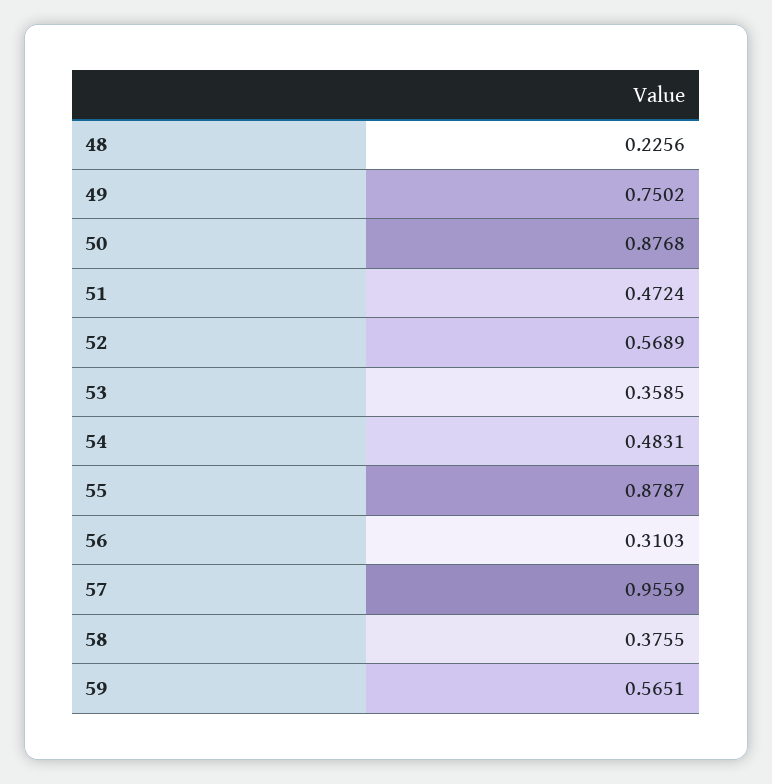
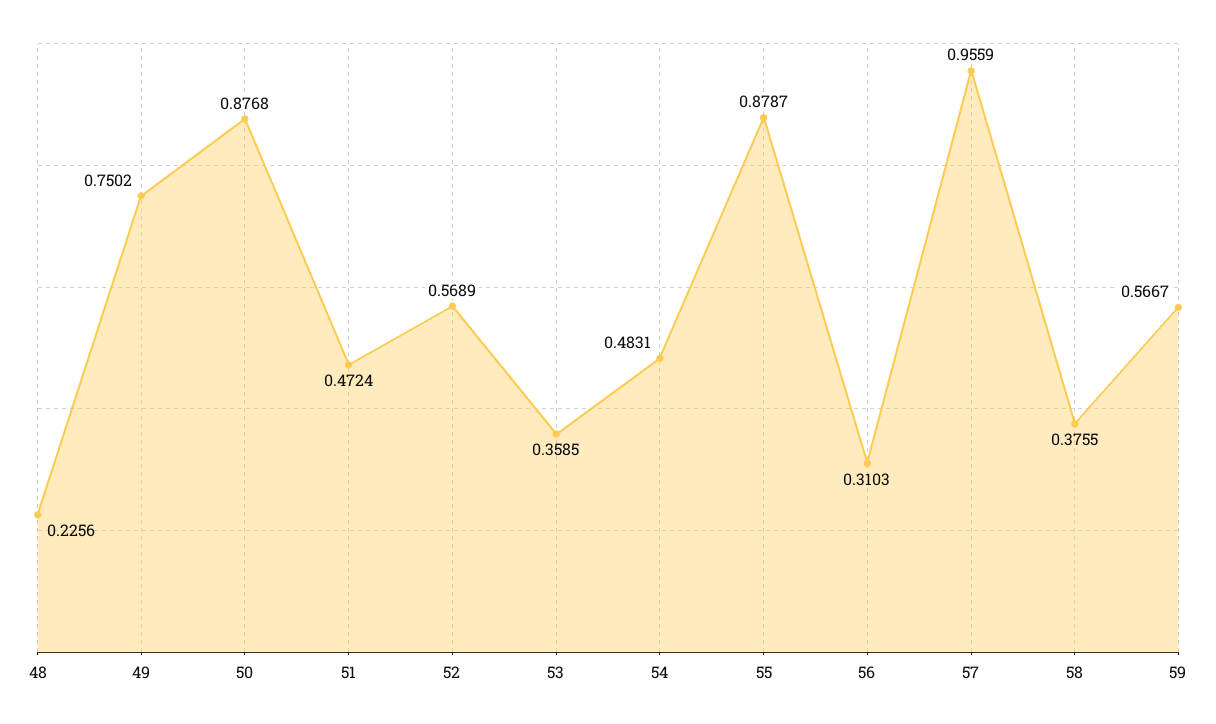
59: 0.5651 -> 0.5667

